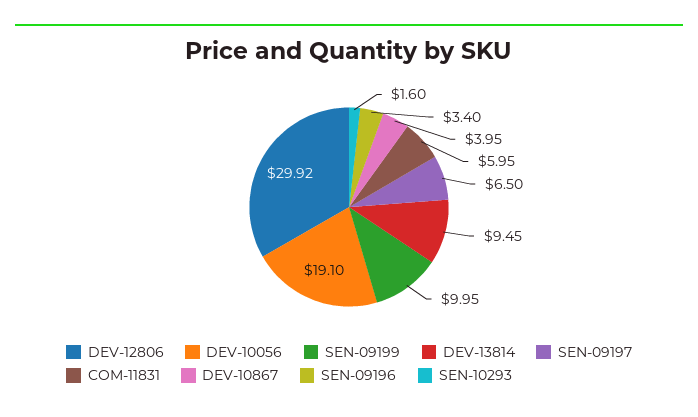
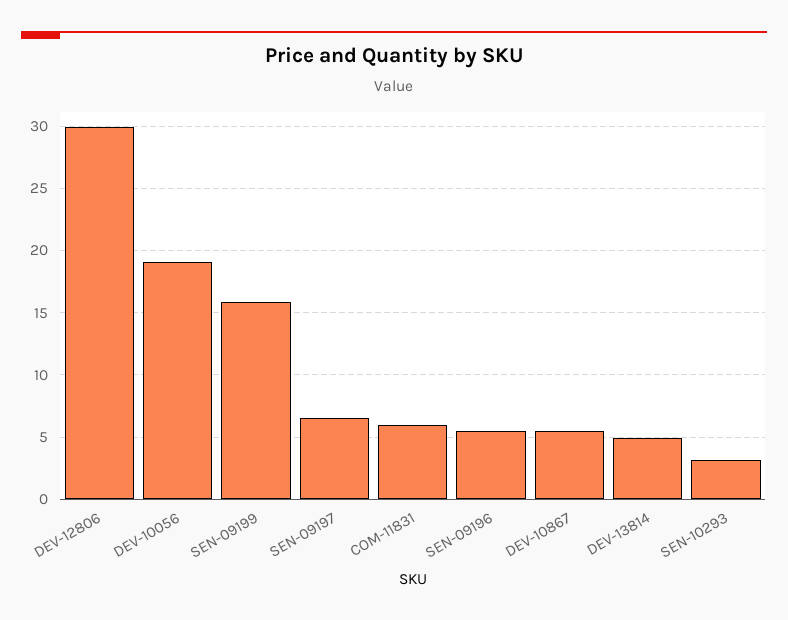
SEN-09199: 9.95 -> 16
DEV-13814: 9.45 -> 5
DEV-10867: 3.95 -> 5.5
SEN-09196: 3.4 -> 5.5
SEN-10293: 1.6 -> 3

